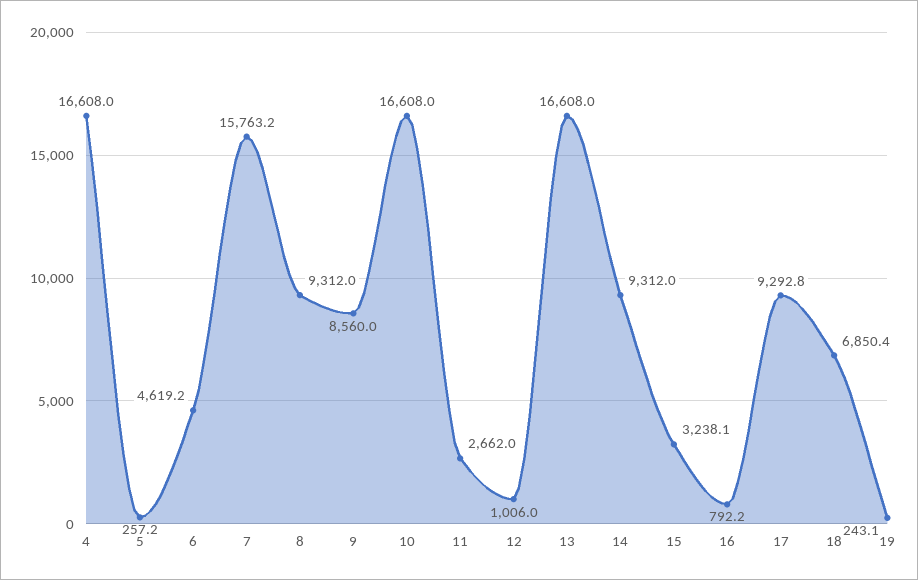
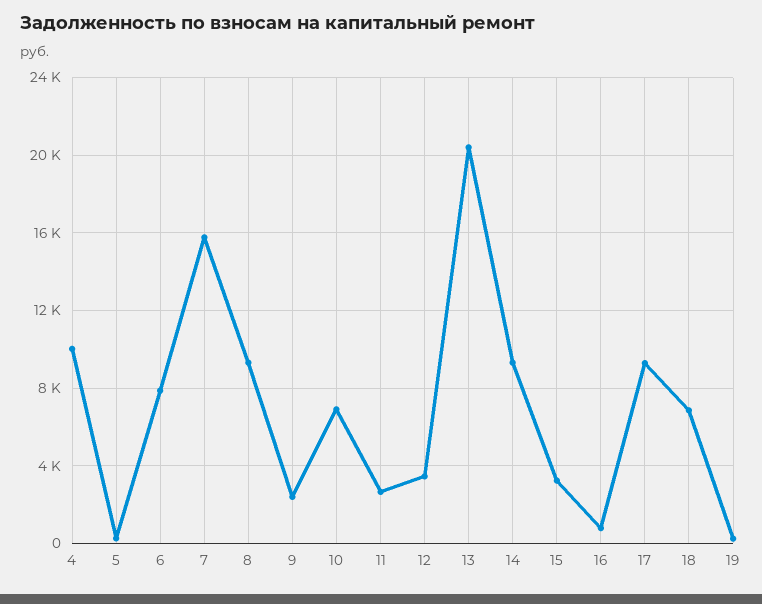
4: 16608 -> 10000
6: 4619.2 -> 8000
9: 8560 -> 2500
10: 16608 -> 7000
12: 1006 -> 3500
13: 16608 -> 20500

